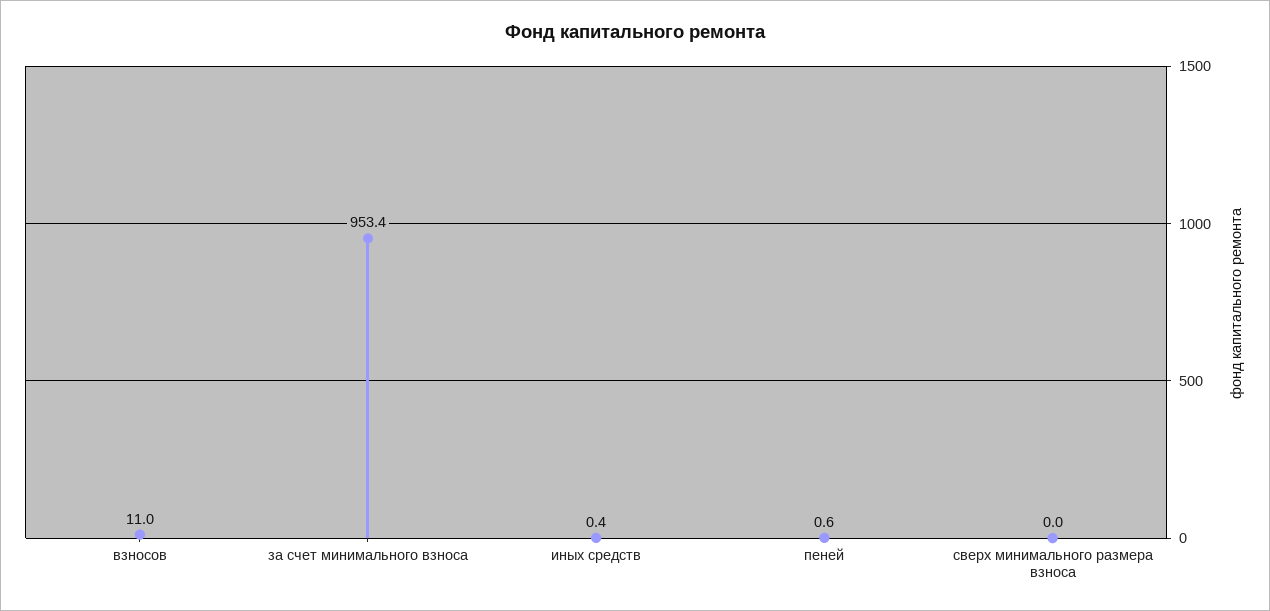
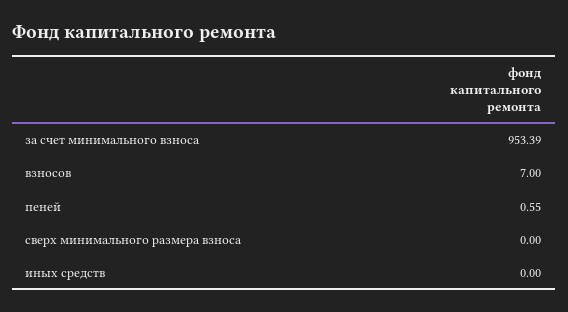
взносов: 11 -> 7
иных средств: 0.4 -> 0

